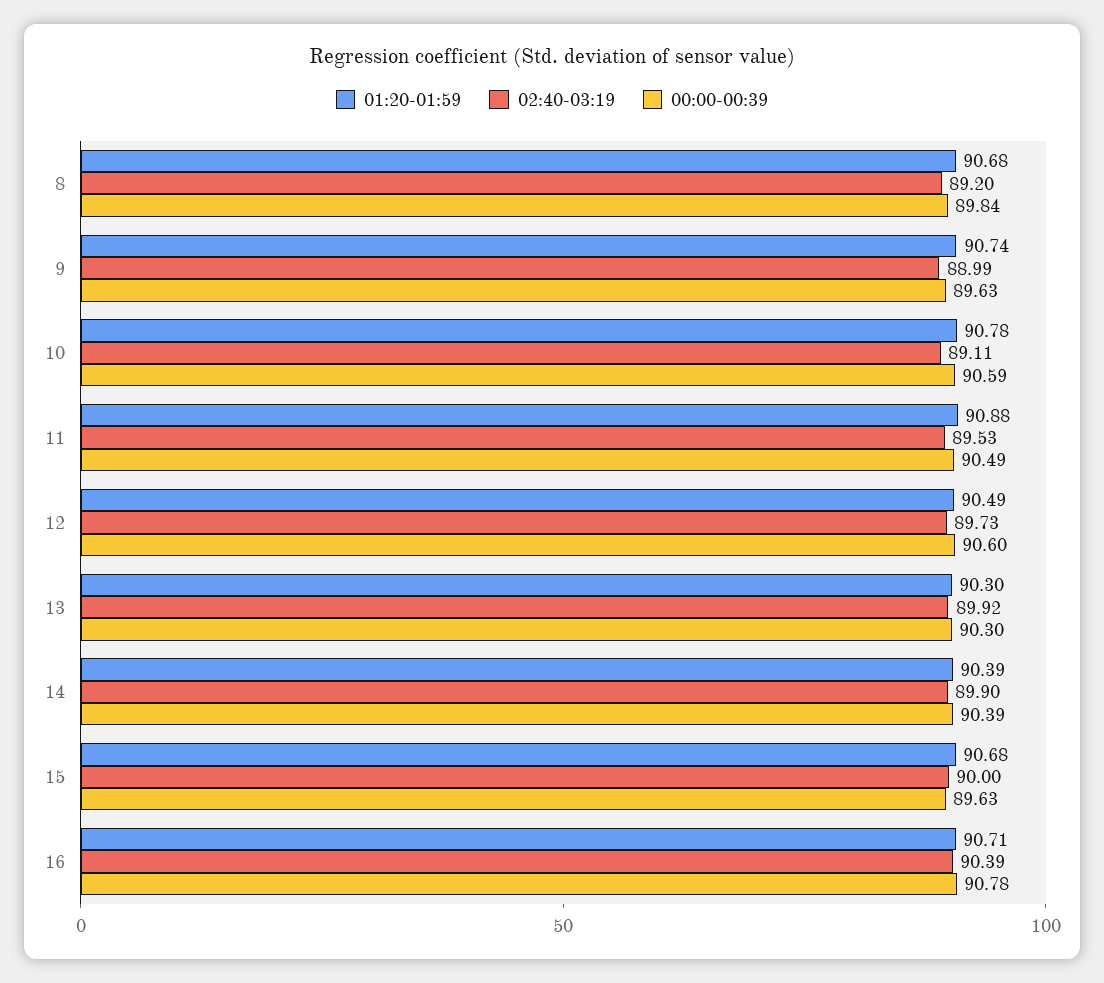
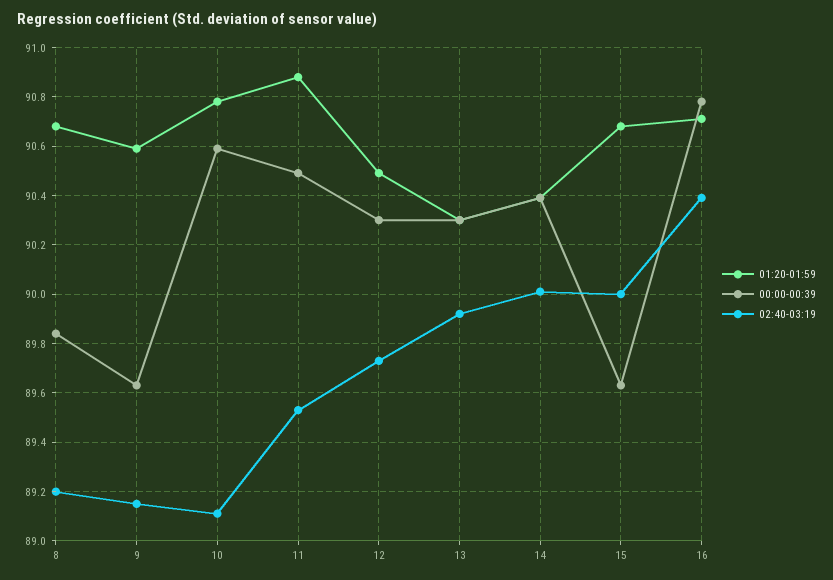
01:20-01:59, 9: 90.74 -> 90.6
02:40-03:19, 9: 88.99 -> 89.15
00:00-00:39, 12: 90.6 -> 90.3
02:40-03:19, 14: 89.9 -> 90

